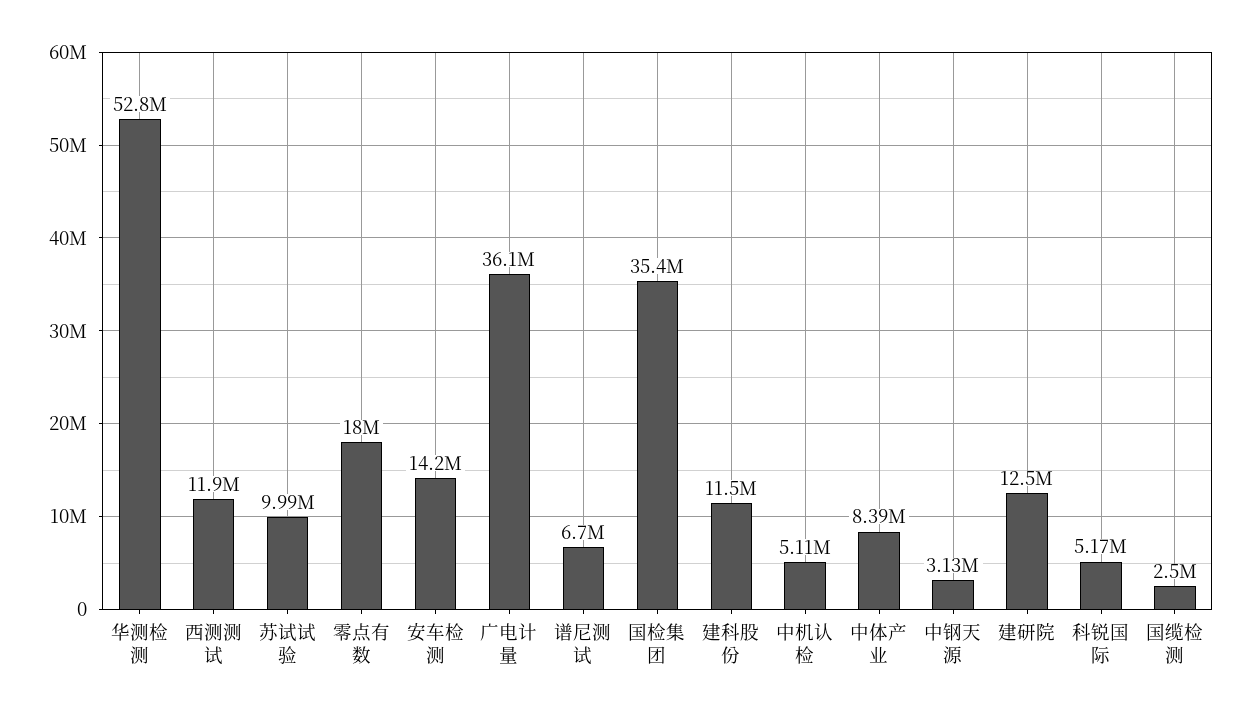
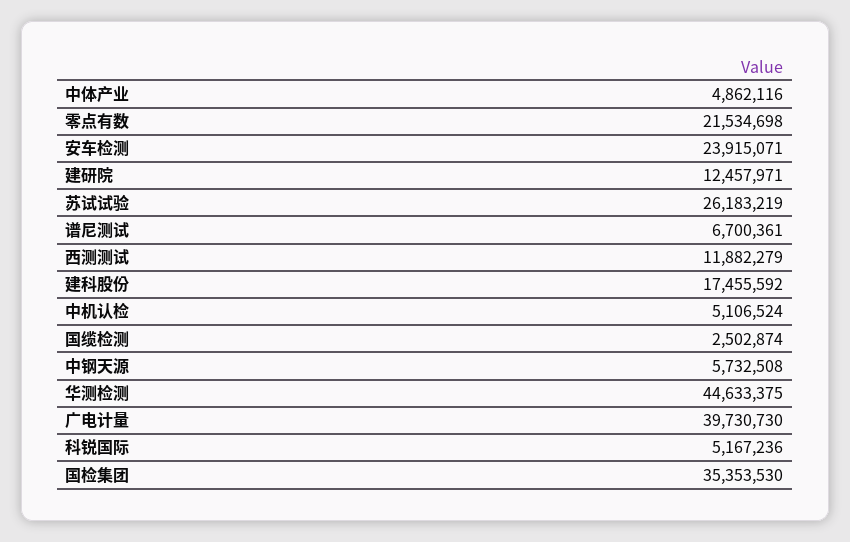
华测检测: 52800000 -> 44633375
苏试试验: 9990000 -> 26183219
零点有数: 18000000 -> 21534698
安车检测: 14200000 -> 23915071
广电计量: 36100000 -> 39730730
建科股份: 11500000 -> 17455592
中体产业: 8390000 -> 4862116
中钢天源: 3130000 -> 5732508

